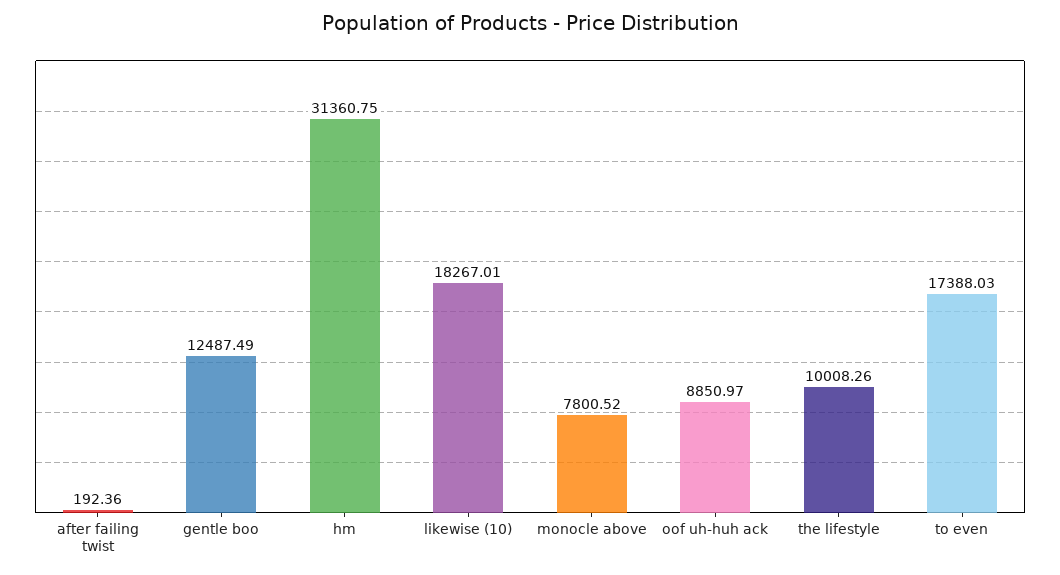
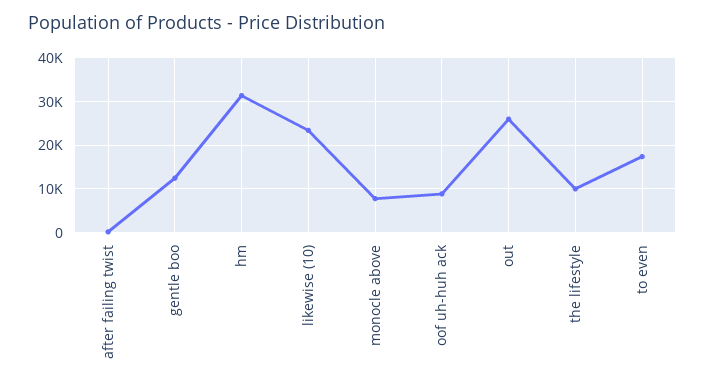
likewise (10): 18267.01 -> 24000
out: none -> 26000

